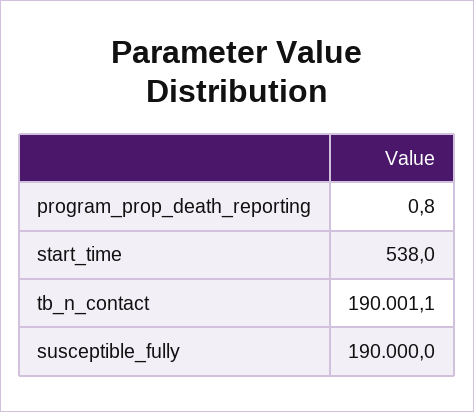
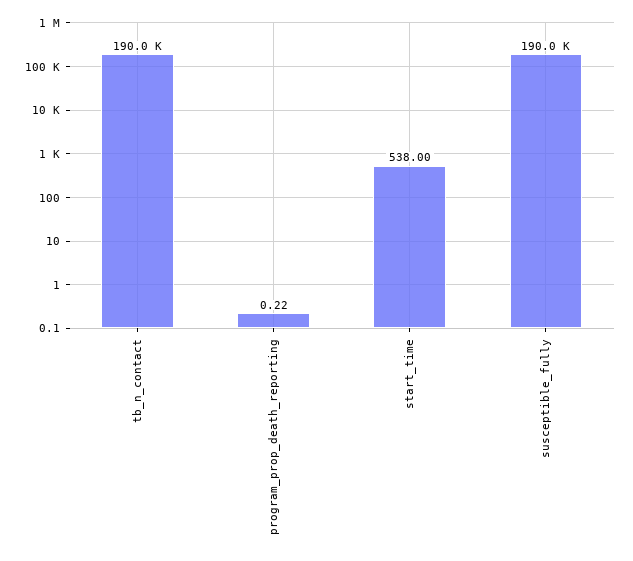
program_prop_death_reporting: 0.8 -> 0.22

